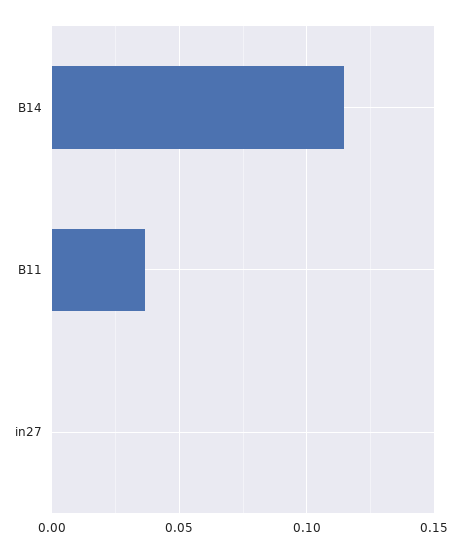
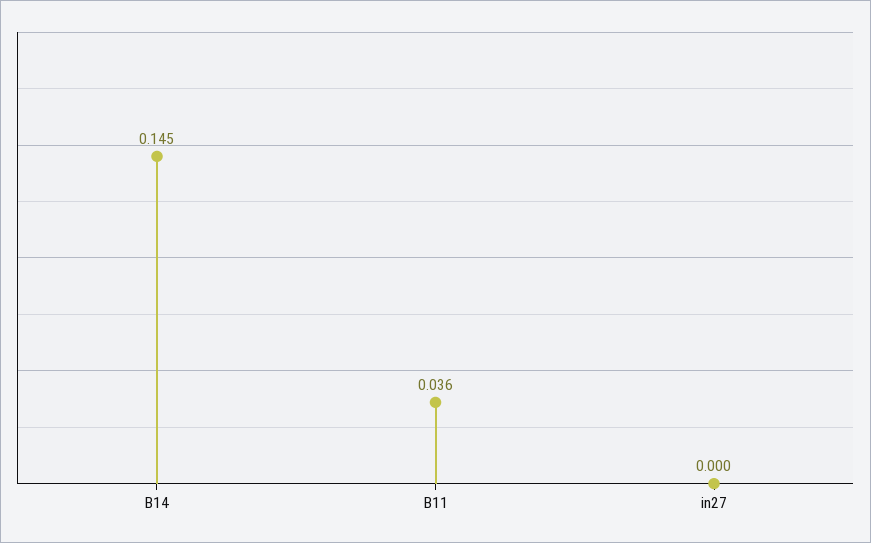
B14: 0.115 -> 0.145

